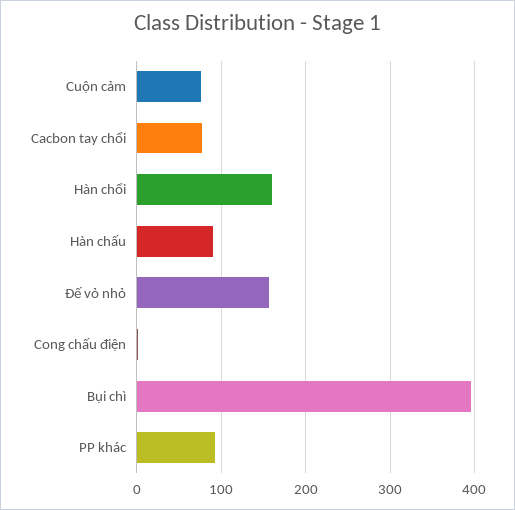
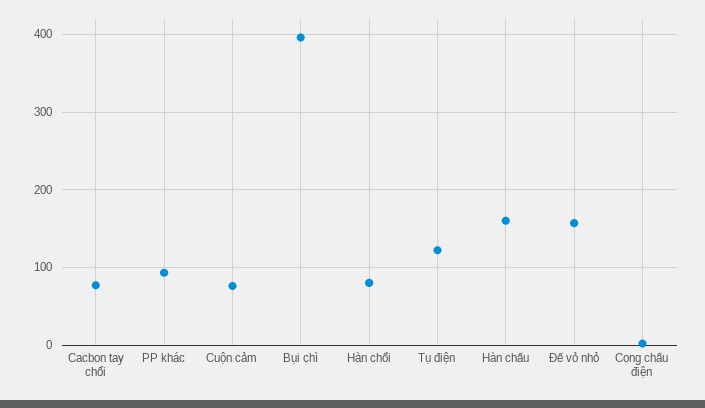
Hàn chổi: 160 -> 80
Hàn chấu: 90 -> 160
Tụ điện: none -> 120

